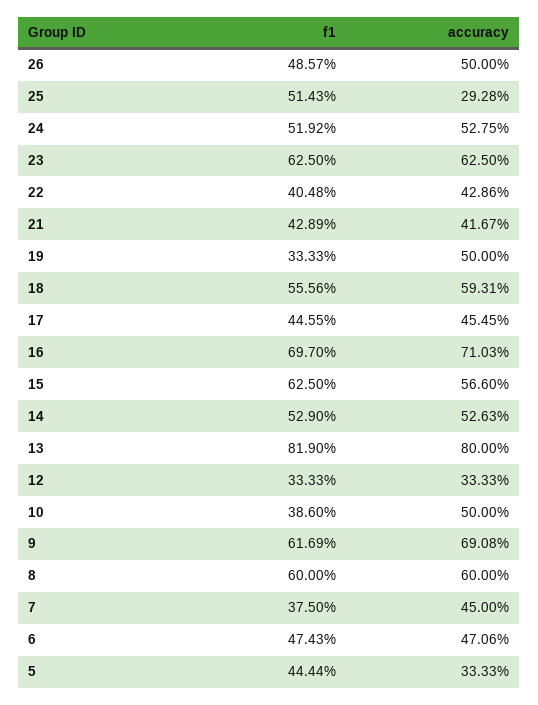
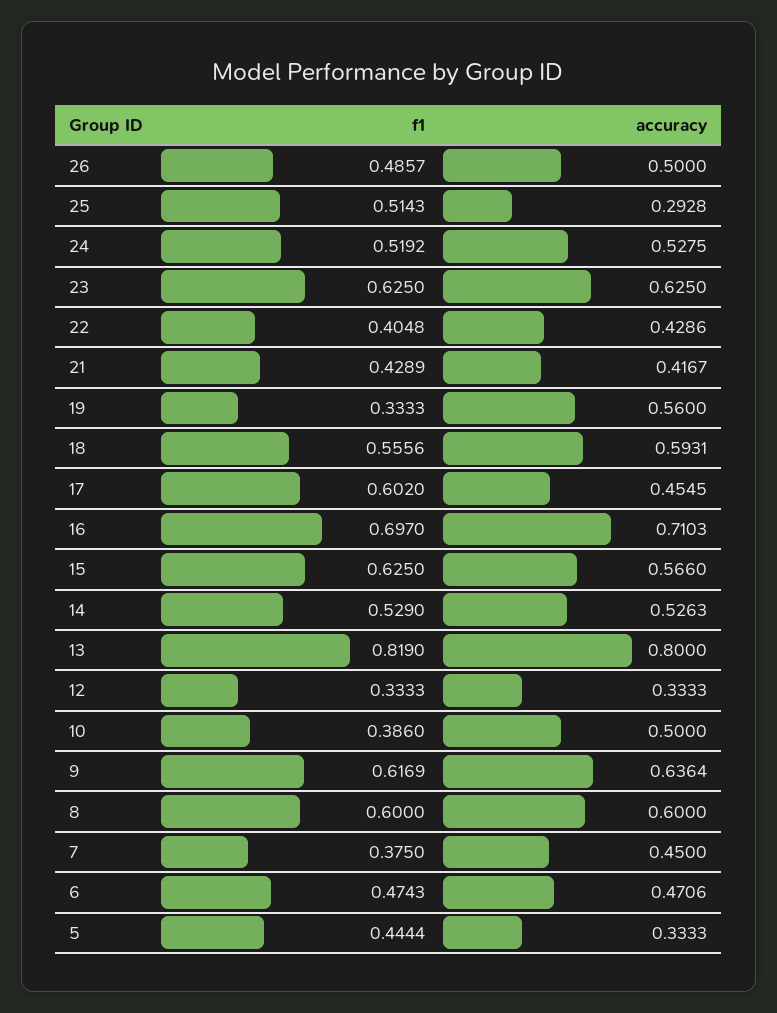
accuracy, 19: 0.5 -> 0.56
f1, 17: 0.4455 -> 0.602
accuracy, 9: 0.6908 -> 0.6364

